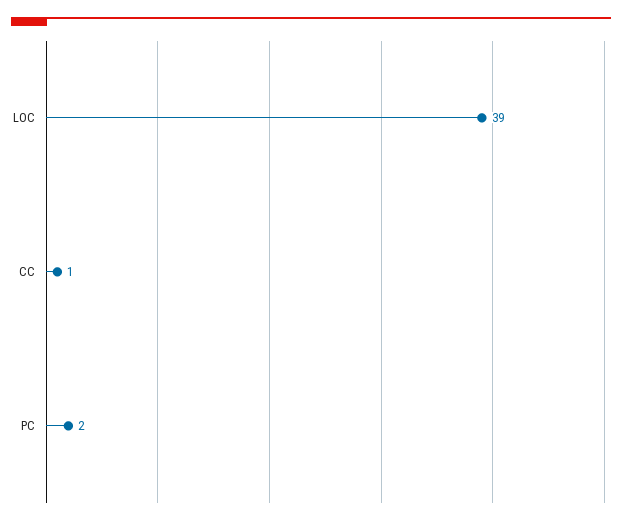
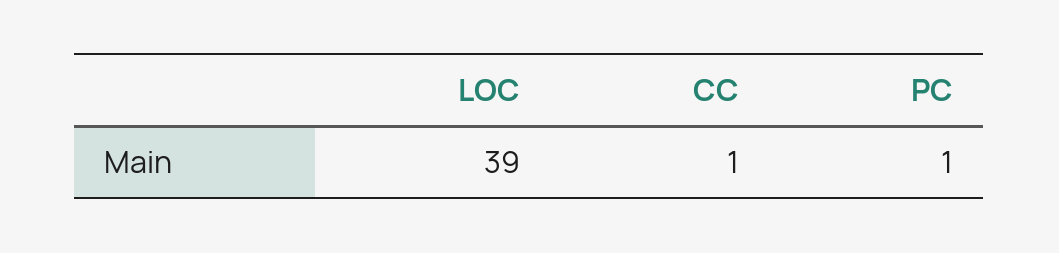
PC: 2 -> 1

